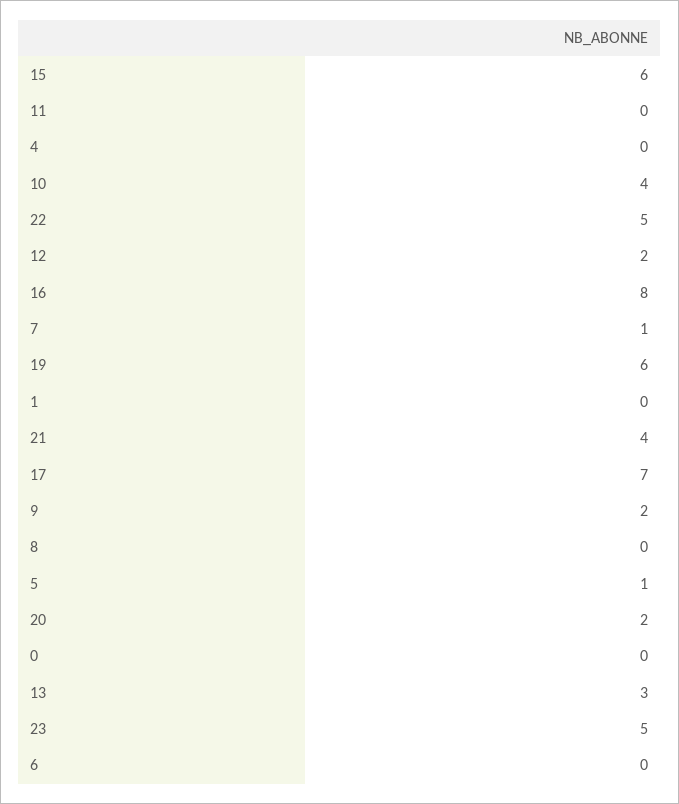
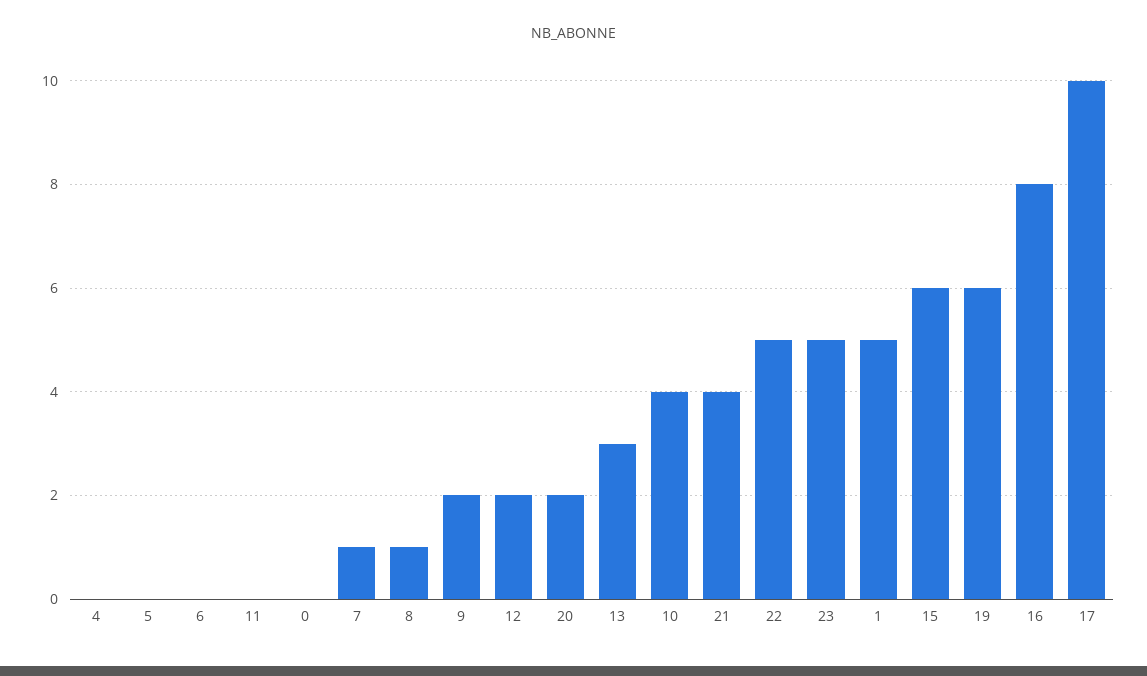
1: 0 -> 5
17: 7 -> 10
8: 0 -> 1
5: 1 -> 0

